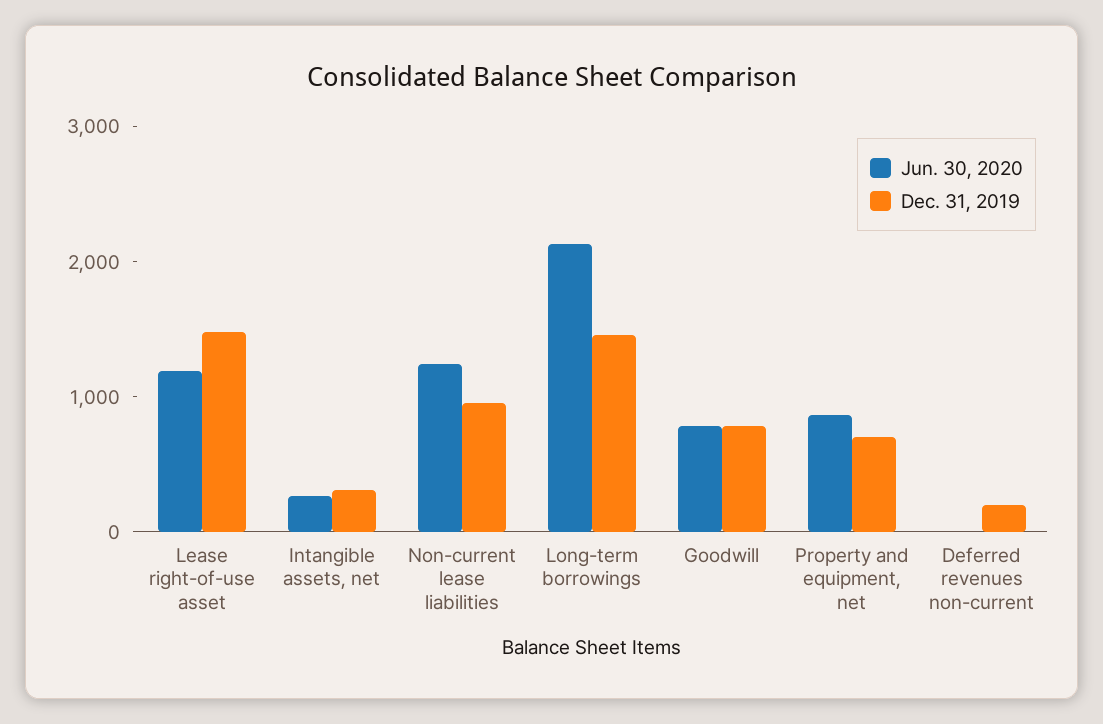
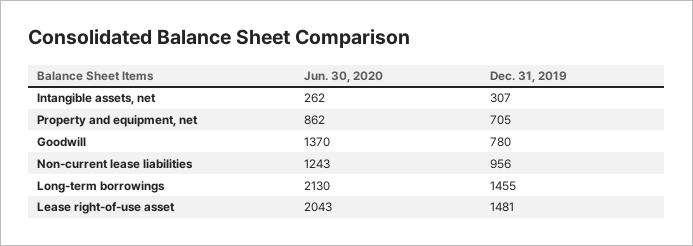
Jun. 30, 2020, Lease right-of-use asset: 1200 -> 2043
Jun. 30, 2020, Goodwill: 800 -> 1370
Jun. 30, 2020, Deferred revenues non-current: 0 -> none
Dec. 31, 2019, Deferred revenues non-current: 200 -> none

